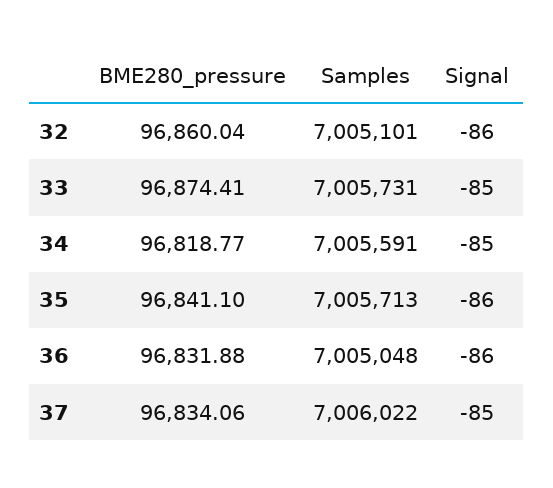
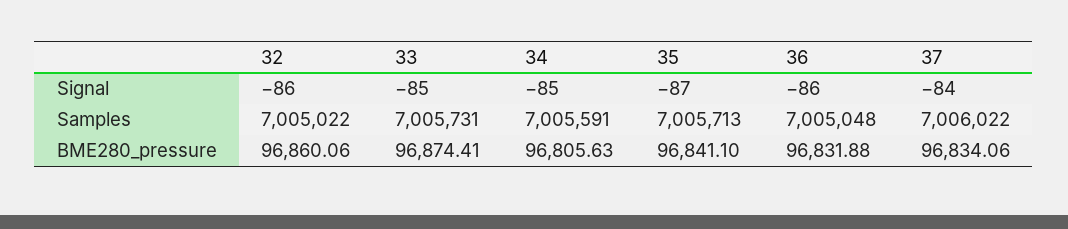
BME280_pressure, 32: 96860.04 -> 96860.06
Samples, 32: 7005101 -> 7005022
BME280_pressure, 34: 96818.77 -> 96805.63
Signal, 35: -86 -> -87
Signal, 37: -85 -> -84

